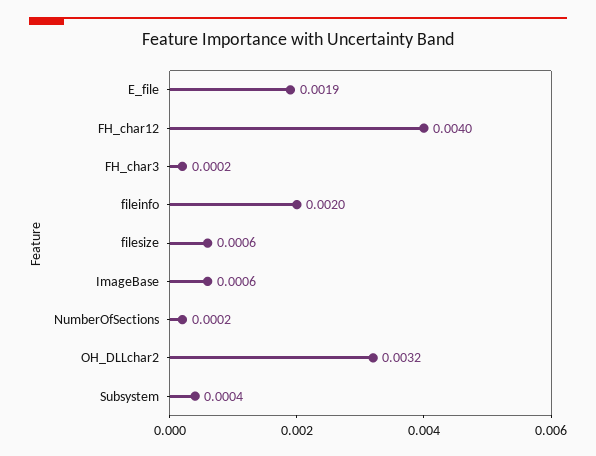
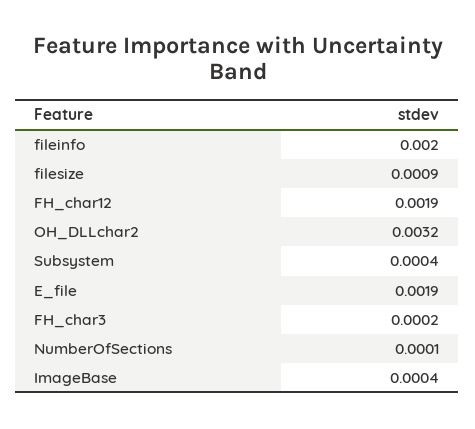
FH_char12: 0.004 -> 0.0019
filesize: 0.0006 -> 0.0009
ImageBase: 0.0006 -> 0.0004
NumberOfSections: 0.0002 -> 0.0001

